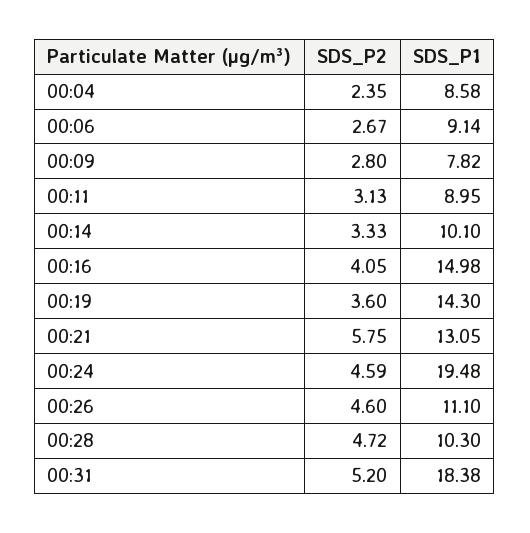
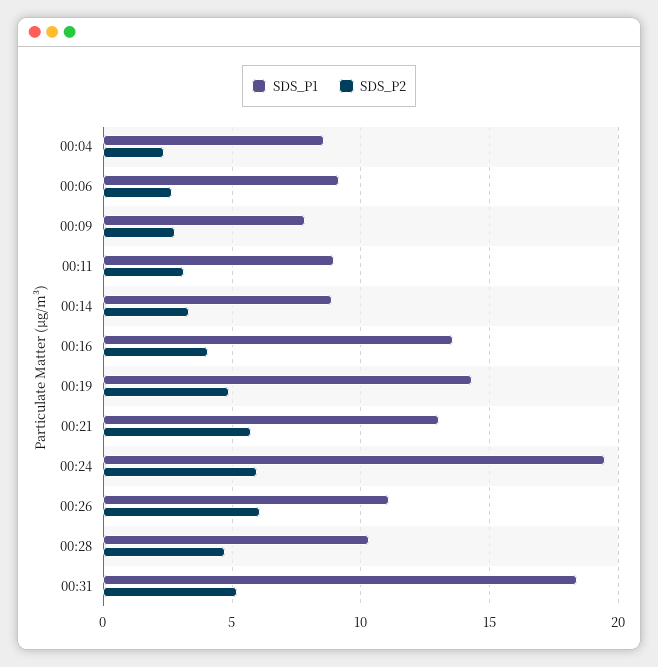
SDS_P1, 00:14: 10.1 -> 9
SDS_P1, 00:16: 14.98 -> 13.5
SDS_P2, 00:19: 3.6 -> 5
SDS_P2, 00:24: 4.59 -> 6
SDS_P2, 00:26: 4.6 -> 6

